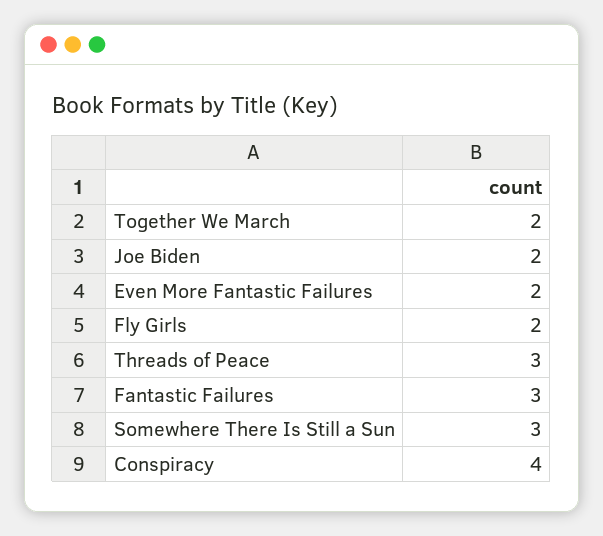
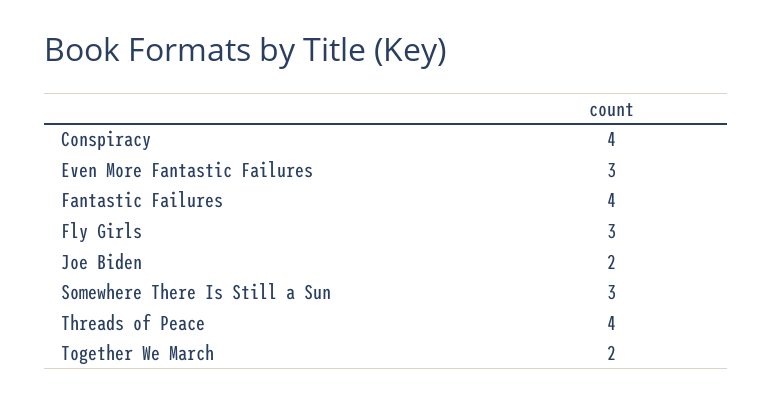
Even More Fantastic Failures: 2 -> 3
Fly Girls: 2 -> 3
Threads of Peace: 3 -> 4
Fantastic Failures: 3 -> 4

